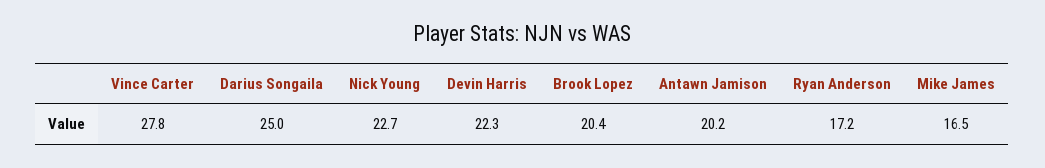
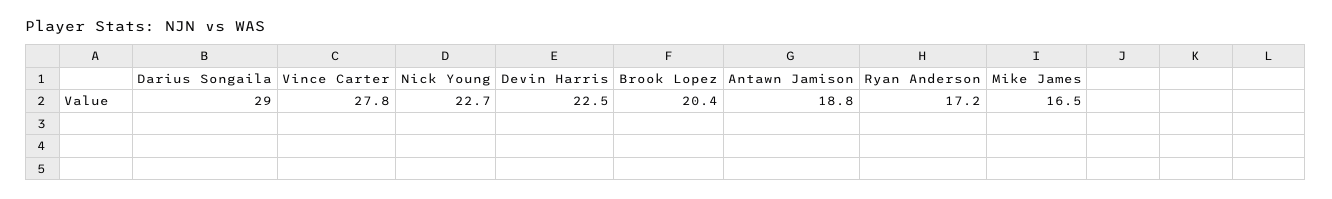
Darius Songaila: 25 -> 29
Devin Harris: 22.3 -> 22.5
Antawn Jamison: 20.2 -> 18.8

